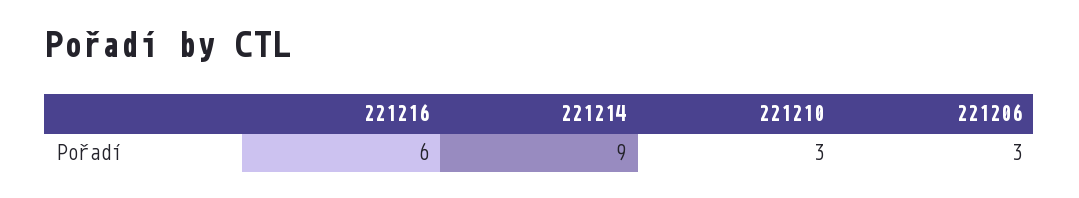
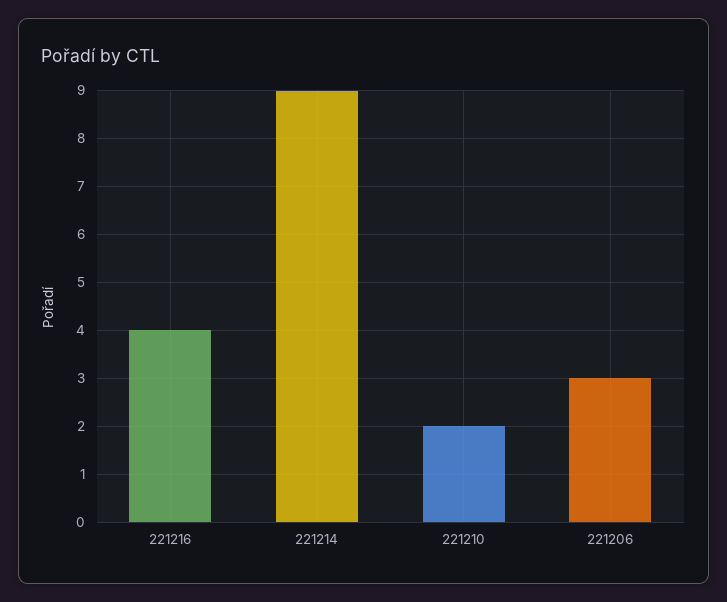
221216: 6 -> 4
221210: 3 -> 2

